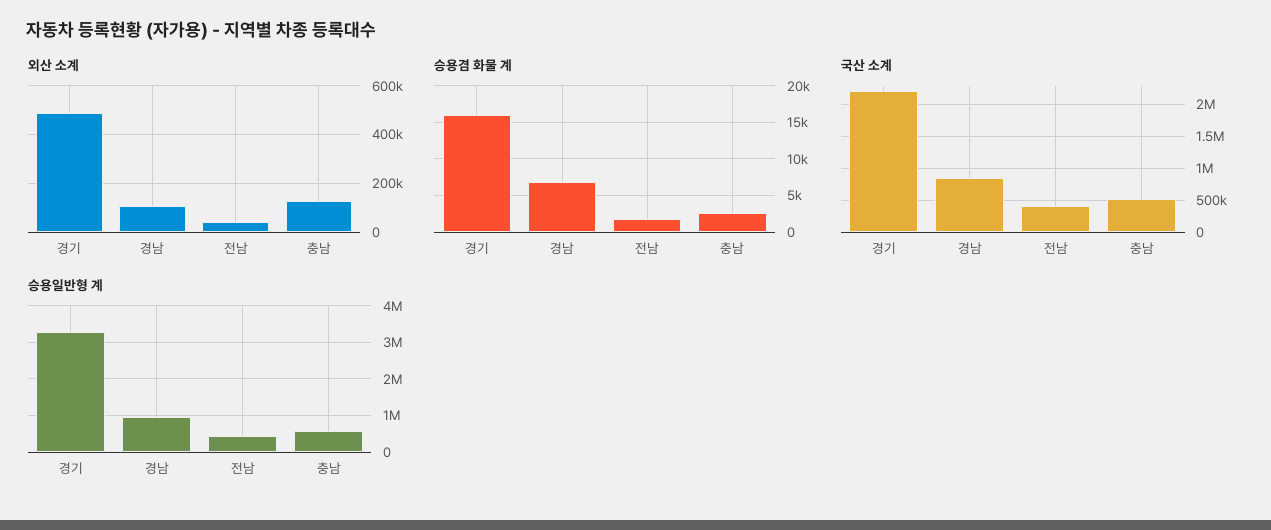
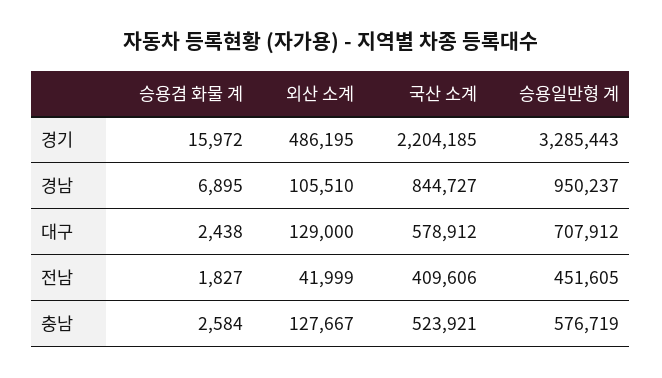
승용겸 화물 계, 대구: none -> 2438
외산 소계, 대구: none -> 129000
국산 소계, 대구: none -> 578912
승용일반형 계, 대구: none -> 707912

